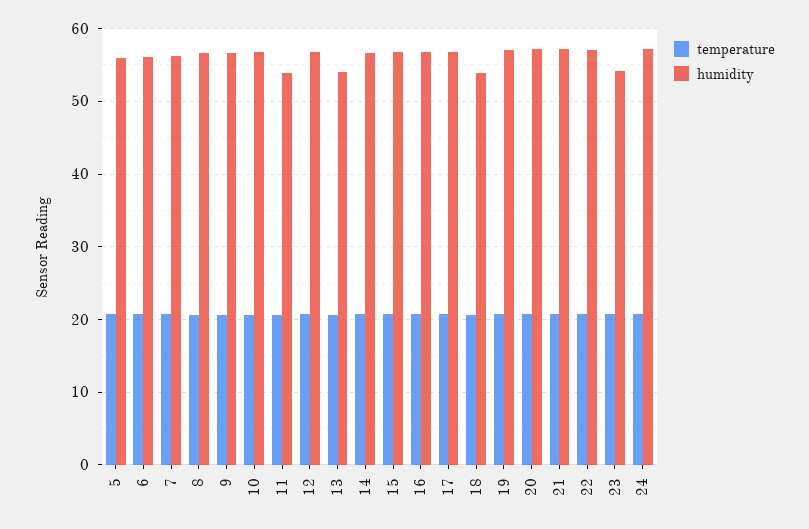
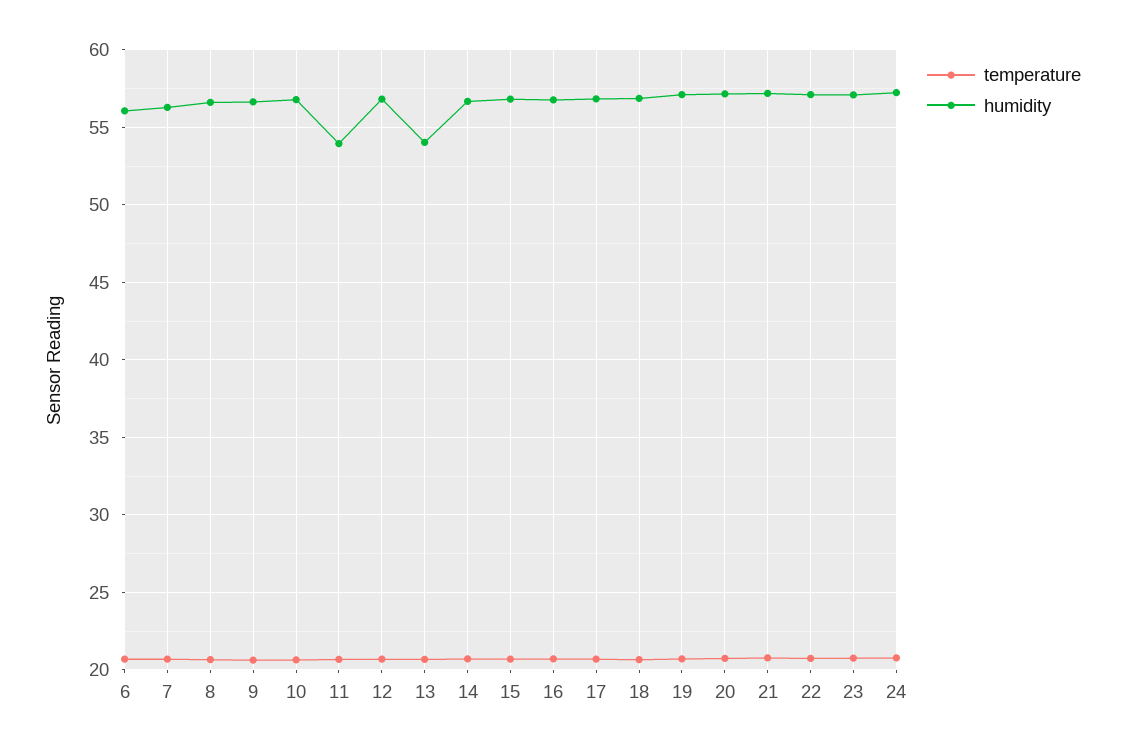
temperature, 5: 21 -> none
humidity, 5: 56 -> none
humidity, 18: 54 -> 57
humidity, 23: 54 -> 57

